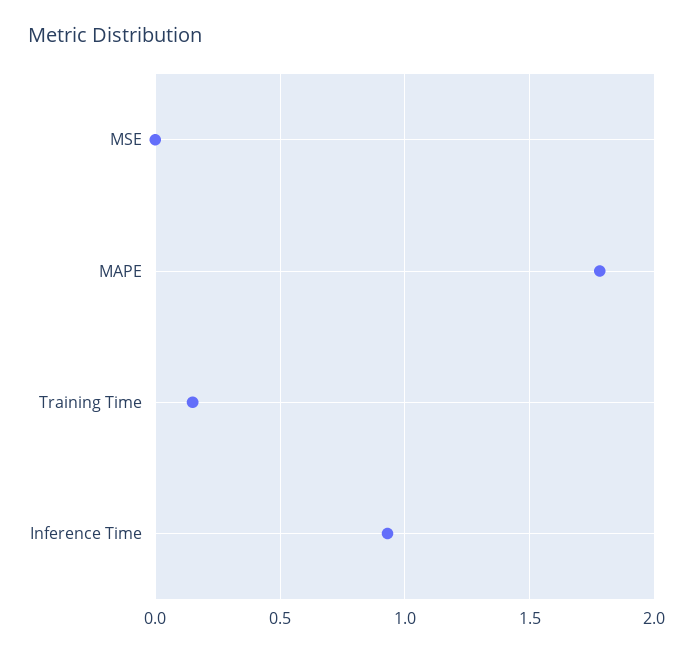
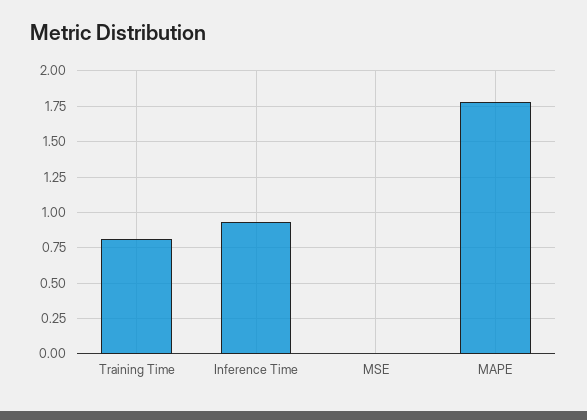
Training Time: 0.15 -> 0.8

